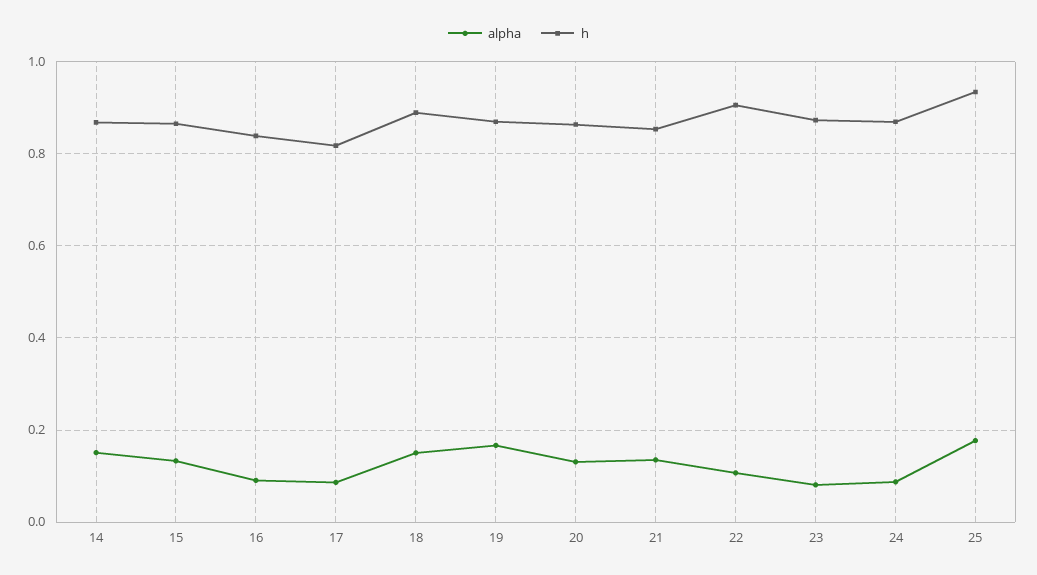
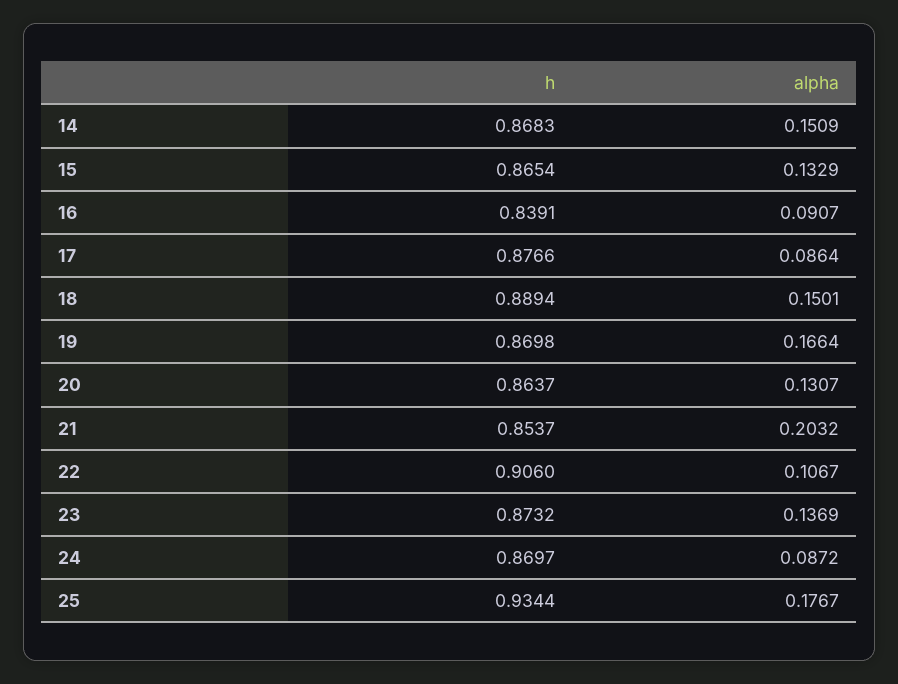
h, 17: 0.82 -> 0.8766
alpha, 21: 0.14 -> 0.2032
alpha, 23: 0.08 -> 0.1369

